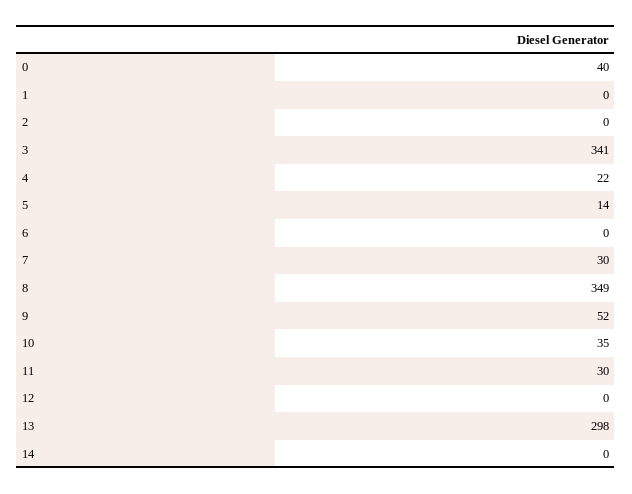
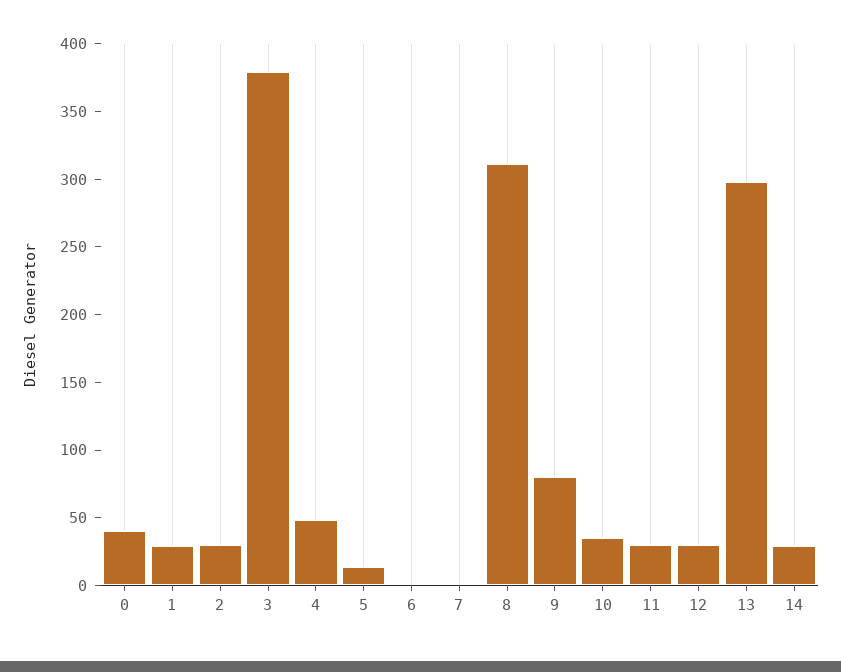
1: 0 -> 30
2: 0 -> 30
3: 341 -> 380
4: 22 -> 50
7: 30 -> 0
8: 349 -> 310
9: 52 -> 80
12: 0 -> 30
14: 0 -> 30

